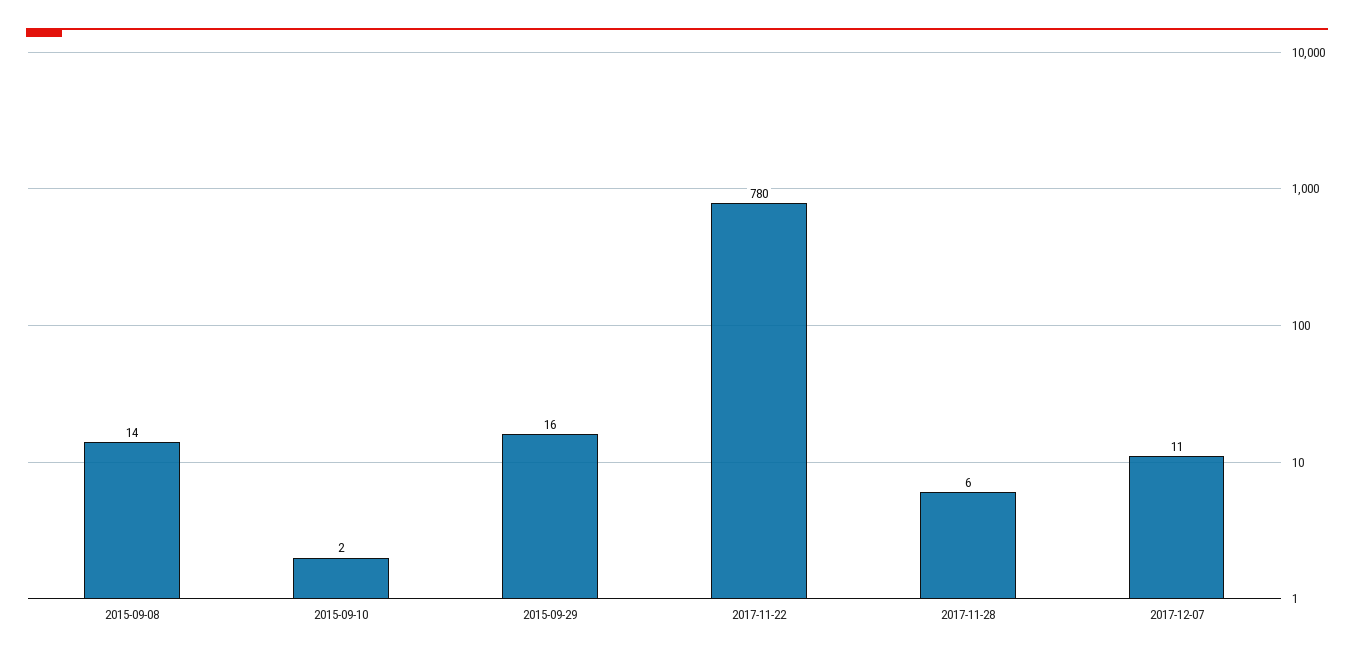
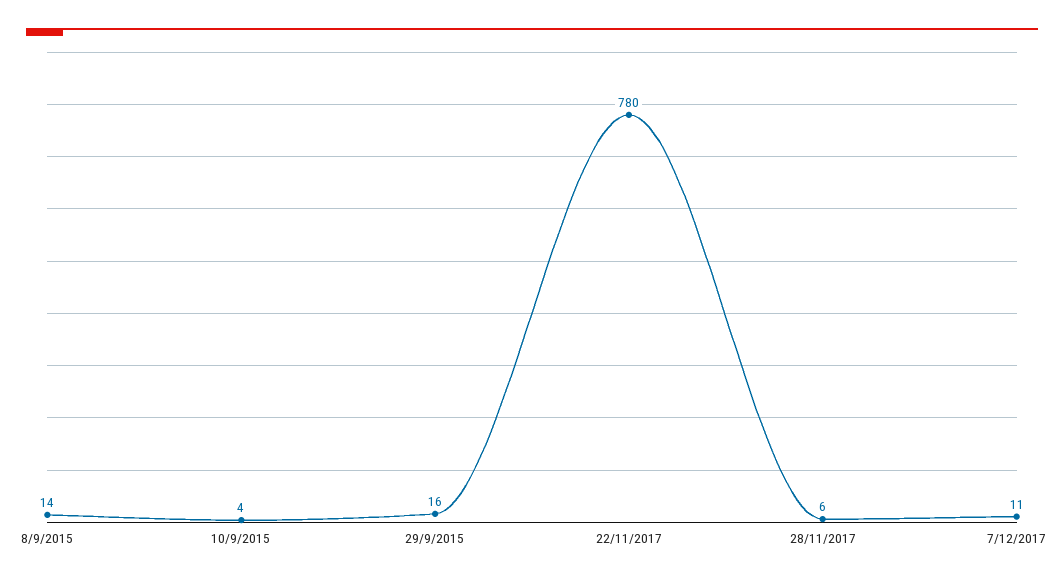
2015-09-10: 2 -> 4

